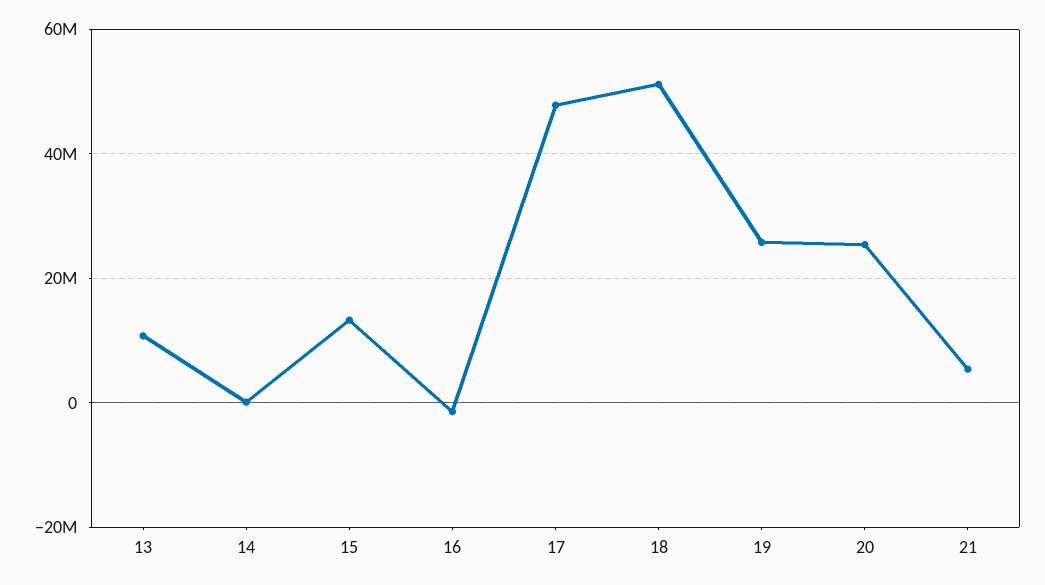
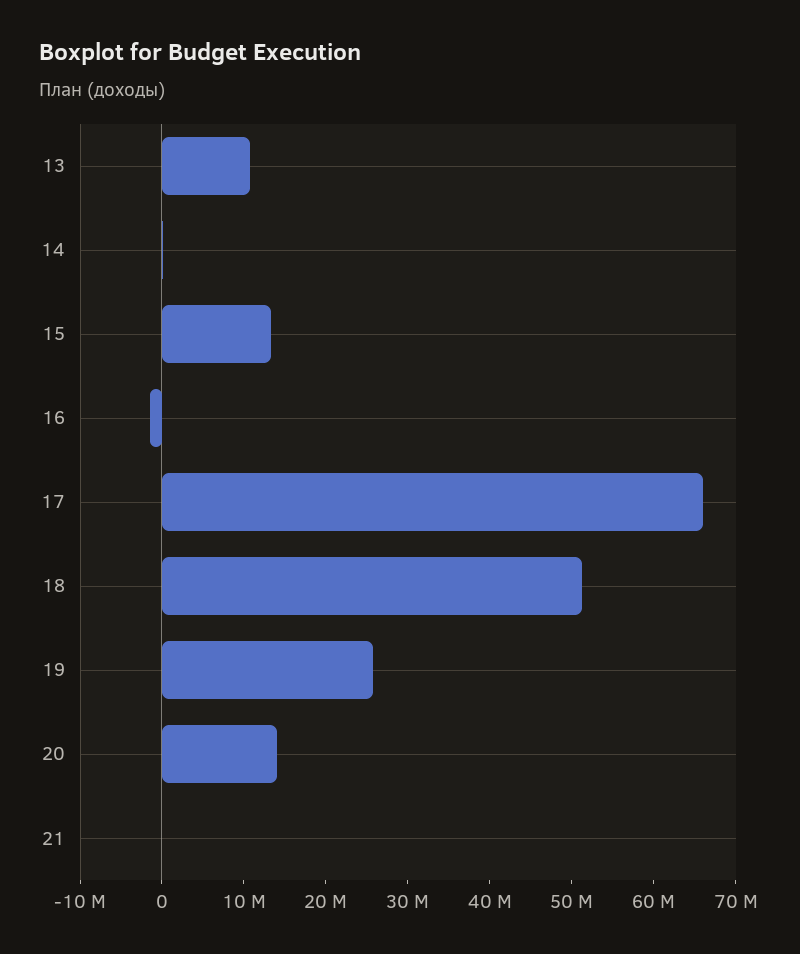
17: 48000000 -> 66000000
20: 26000000 -> 14000000
21: 6000000 -> 0

